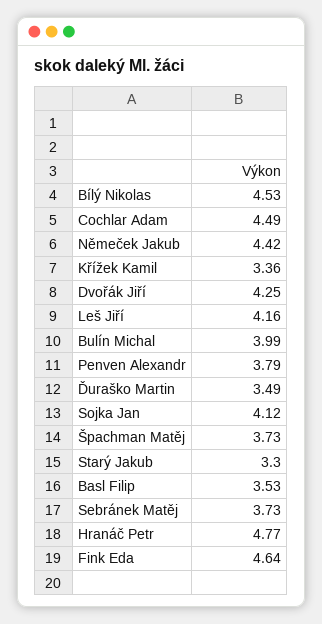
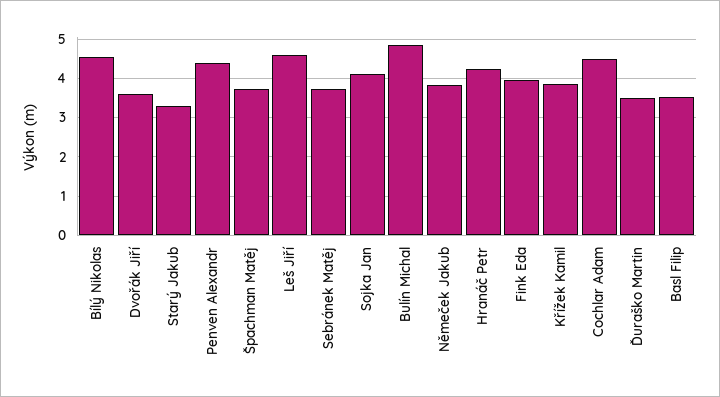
Němeček Jakub: 4.42 -> 3.8
Křížek Kamil: 3.36 -> 3.8
Dvořák Jiří: 4.25 -> 3.6
Leš Jiří: 4.16 -> 4.6
Bulín Michal: 3.99 -> 4.8
Penven Alexandr: 3.79 -> 4.4
Hranáč Petr: 4.77 -> 4.2
Fink Eda: 4.64 -> 4

